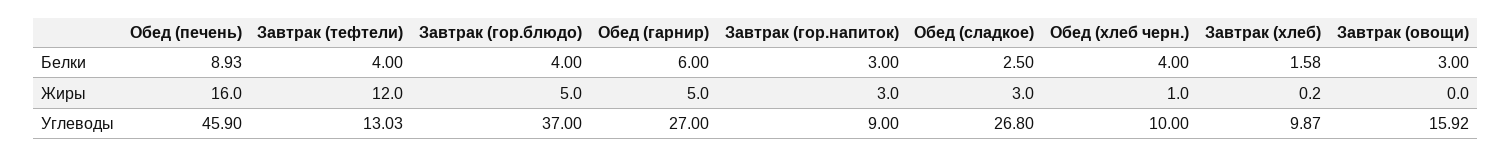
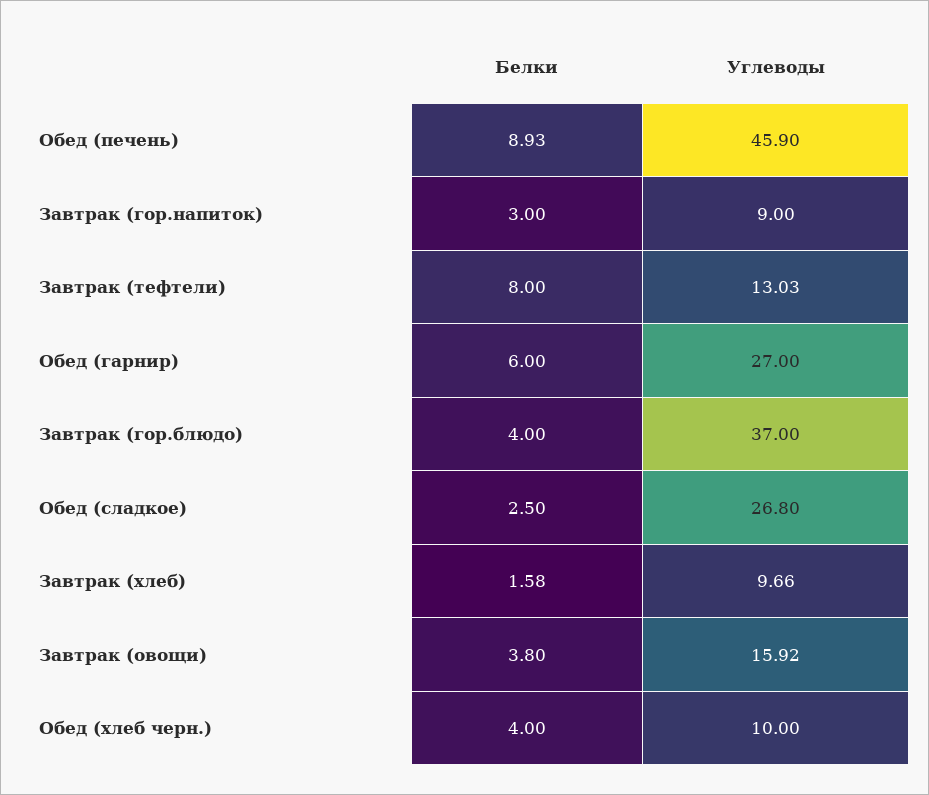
Завтрак (тефтели), Белки: 4 -> 8
Завтрак (овощи), Белки: 3 -> 3.8
Обед (печень), Жиры: 16 -> none
Завтрак (тефтели), Жиры: 12 -> none
Завтрак (гор.блюдо), Жиры: 5 -> none
Обед (гарнир), Жиры: 5 -> none
Завтрак (гор.напиток), Жиры: 3 -> none
Обед (сладкое), Жиры: 3 -> none
Обед (хлеб черн.), Жиры: 1 -> none
Завтрак (хлеб), Жиры: 0.2 -> none
Завтрак (овощи), Жиры: 0 -> none
Завтрак (хлеб), Углеводы: 9.87 -> 9.66

